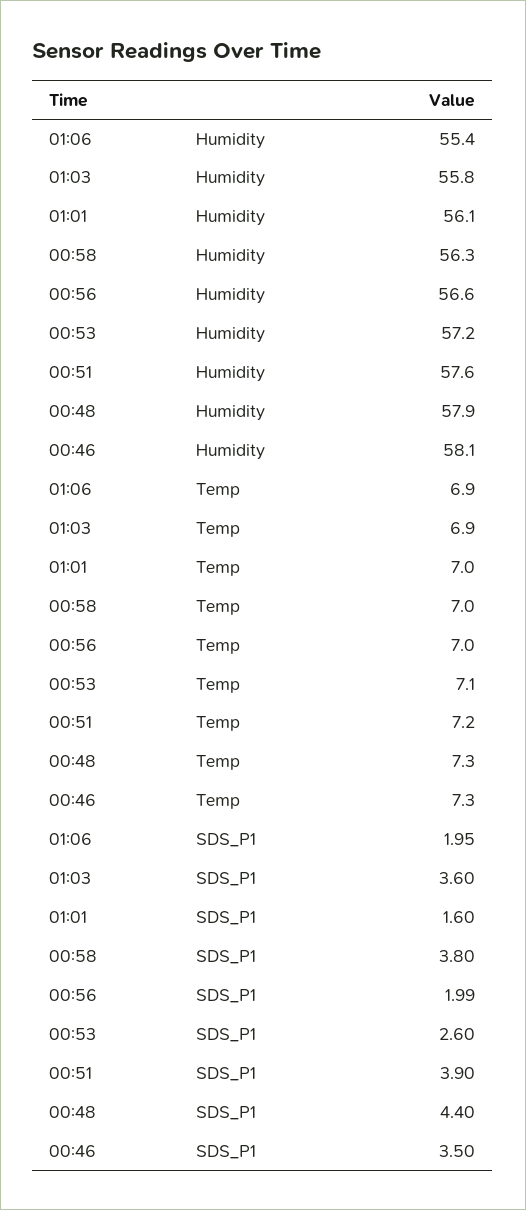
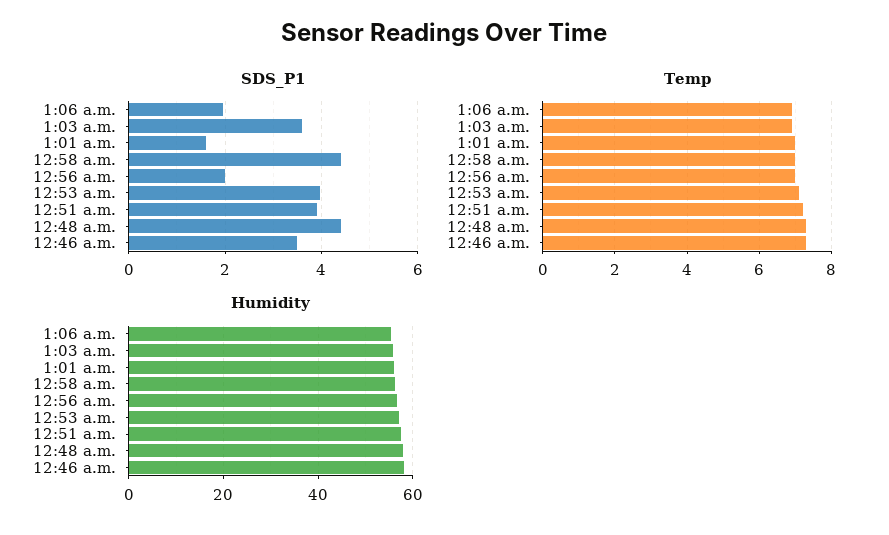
SDS_P1, 00:58: 3.8 -> 4.4
SDS_P1, 00:53: 2.6 -> 4

